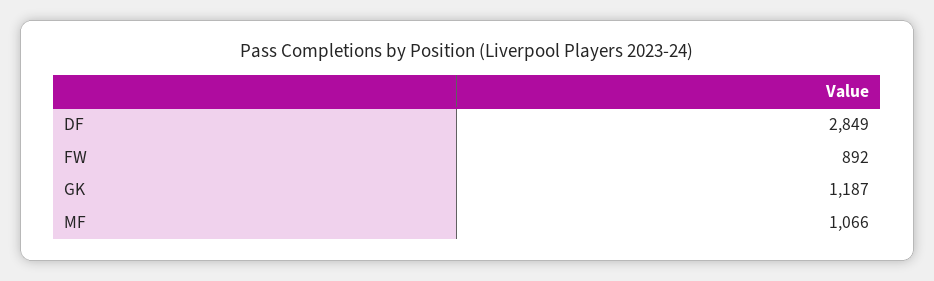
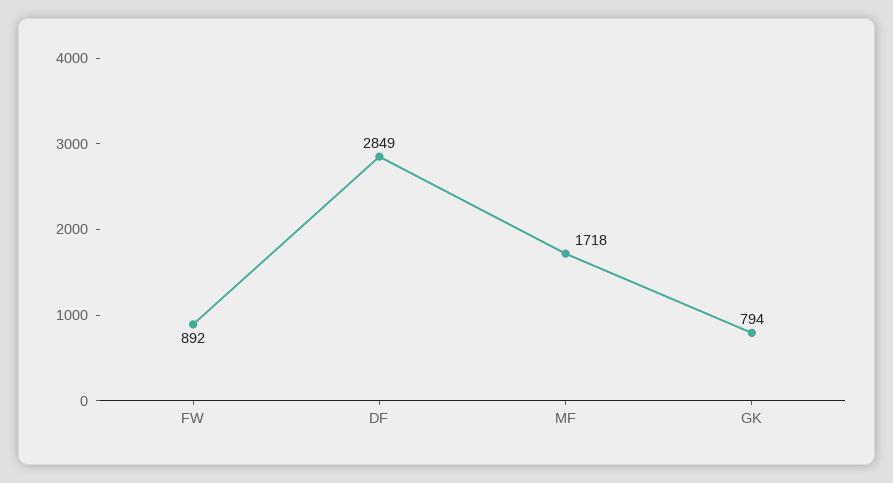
GK: 1187 -> 794
MF: 1066 -> 1718

